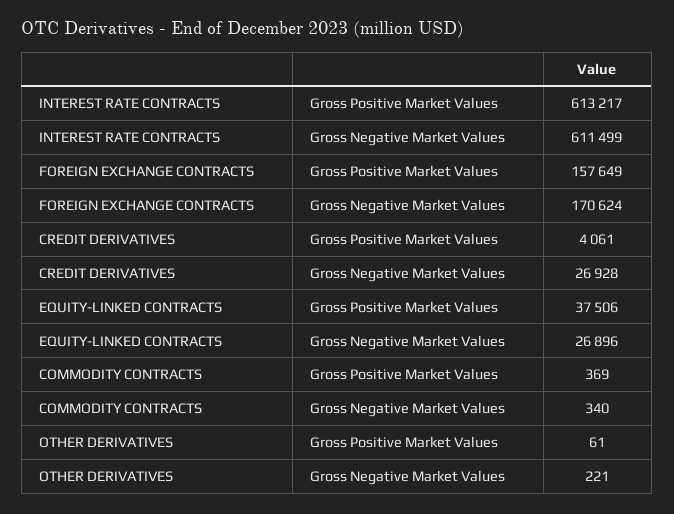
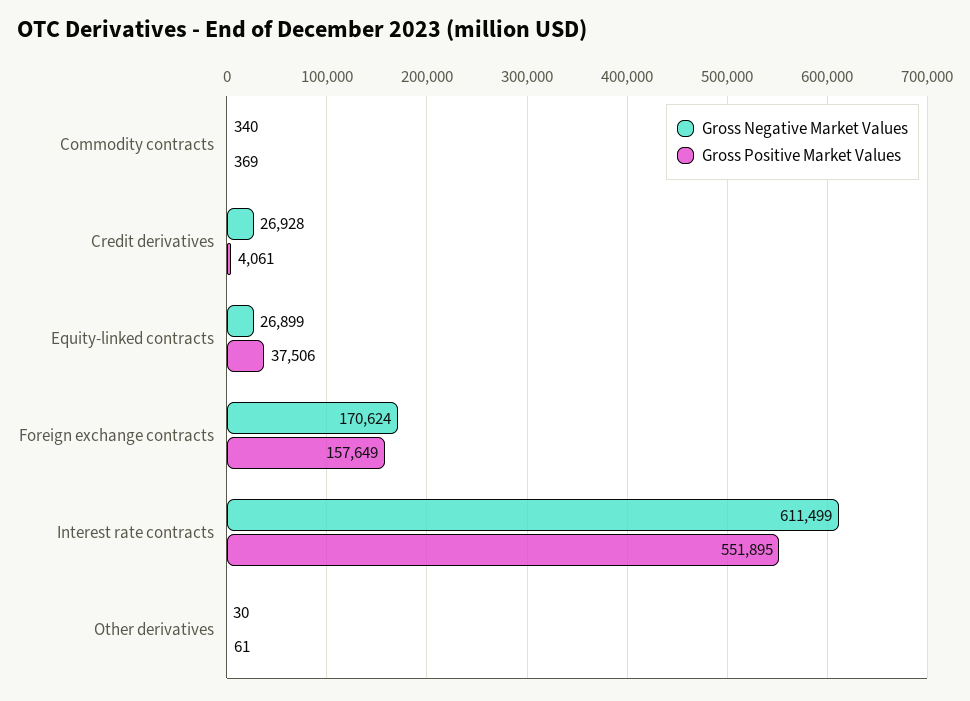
Gross Positive Market Values, INTEREST RATE CONTRACTS: 613217 -> 551895
Gross Negative Market Values, EQUITY-LINKED CONTRACTS: 26896 -> 26899
Gross Negative Market Values, OTHER DERIVATIVES: 221 -> 30

